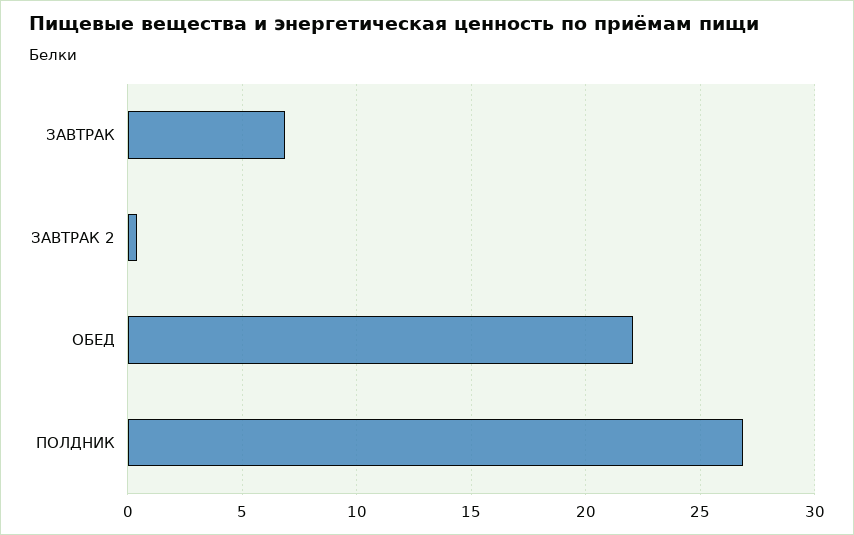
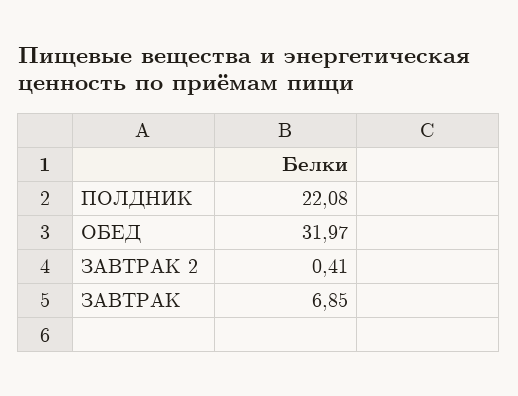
ОБЕД: 22 -> 31.97
ПОЛДНИК: 27 -> 22.08

